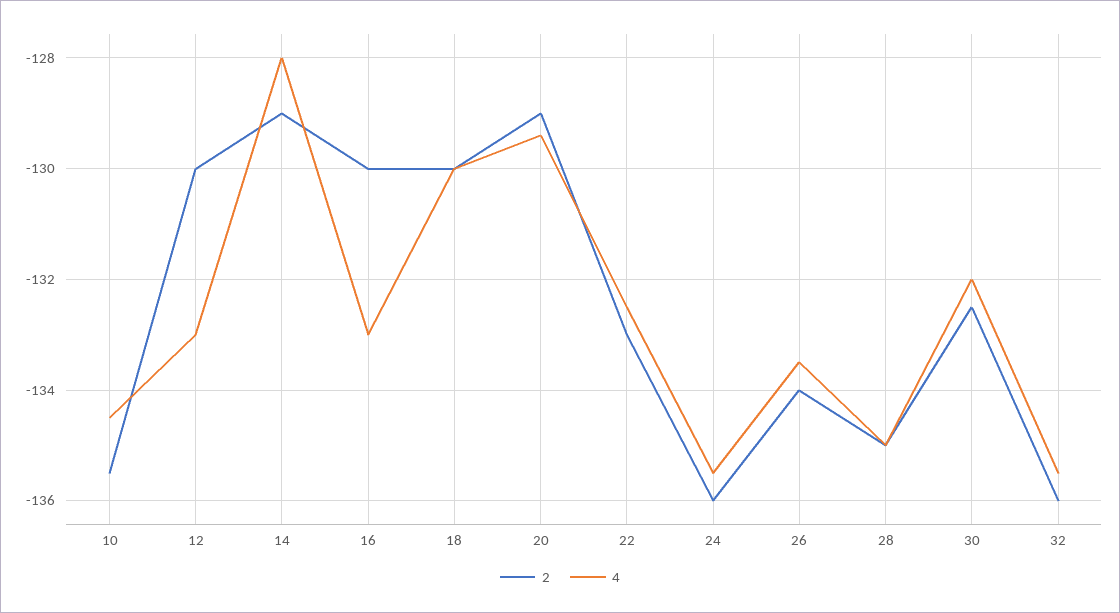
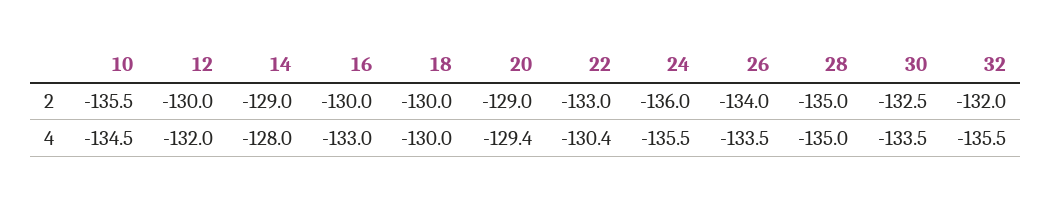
4, 12: -133 -> -132
4, 22: -132.5 -> -130.4
4, 30: -132 -> -133.5
2, 32: -136 -> -132

